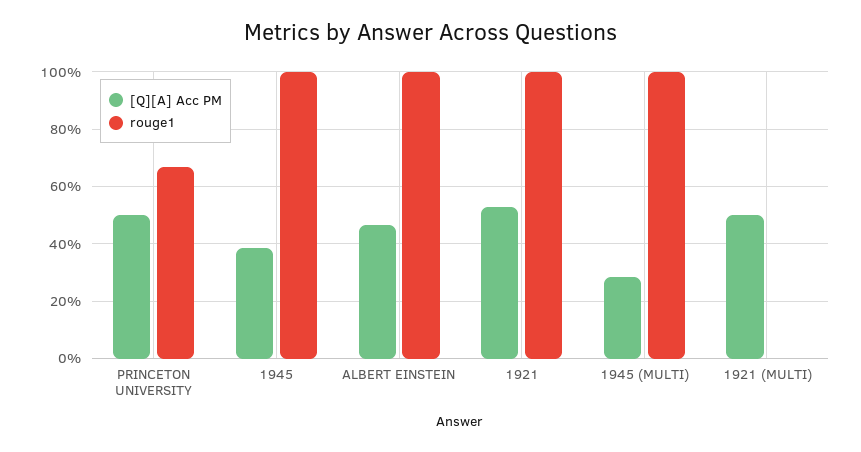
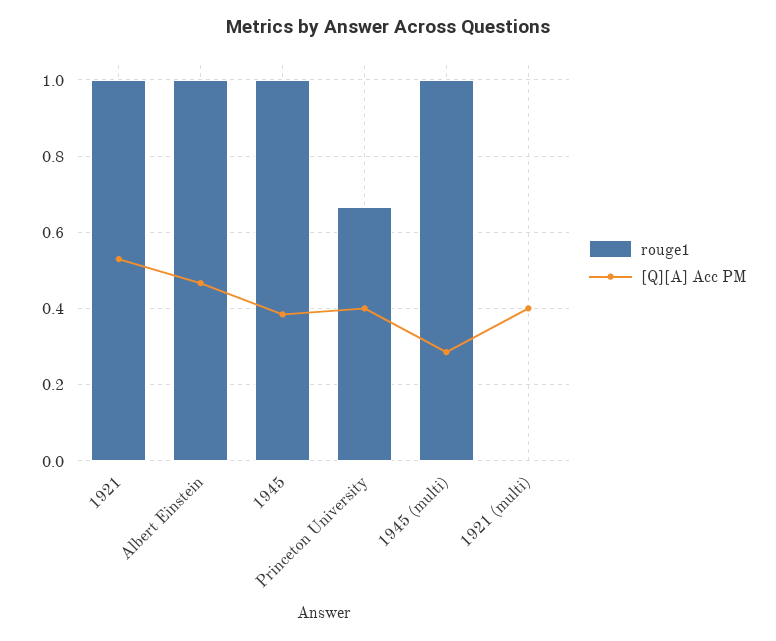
[Q][A] Acc PM, PRINCETON UNIVERSITY: 0.5 -> 0.4
[Q][A] Acc PM, 1921 (MULTI): 0.5 -> 0.4

